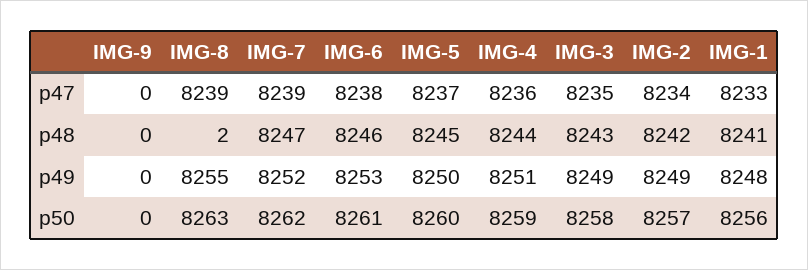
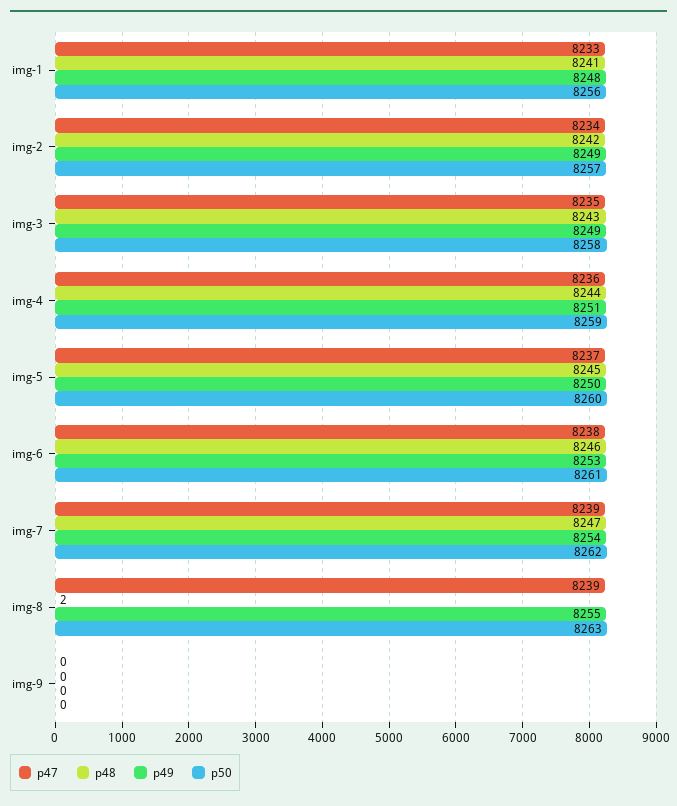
p49, IMG-7: 8252 -> 8254

